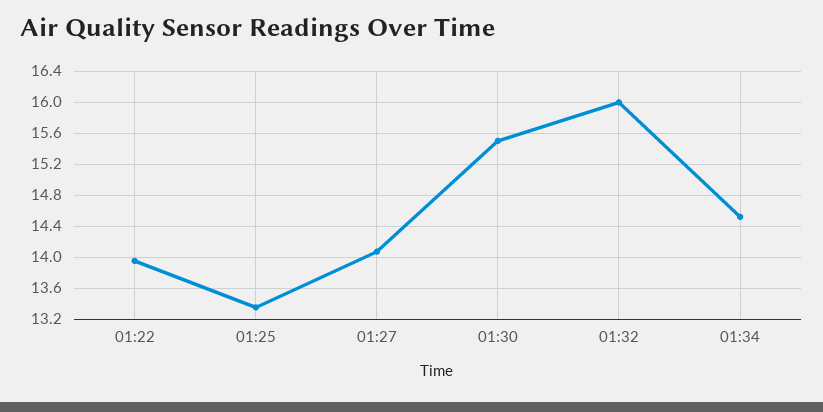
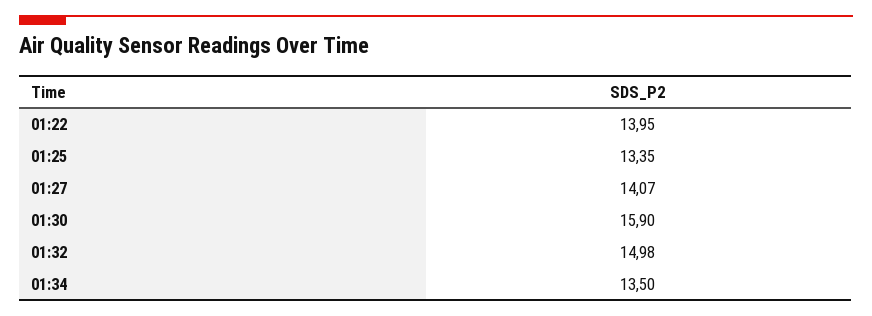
01:30: 15.5 -> 15.9
01:32: 16 -> 14.98
01:34: 14.5 -> 13.5

